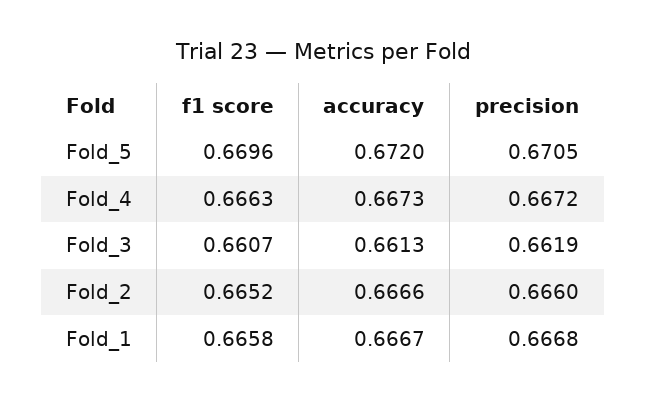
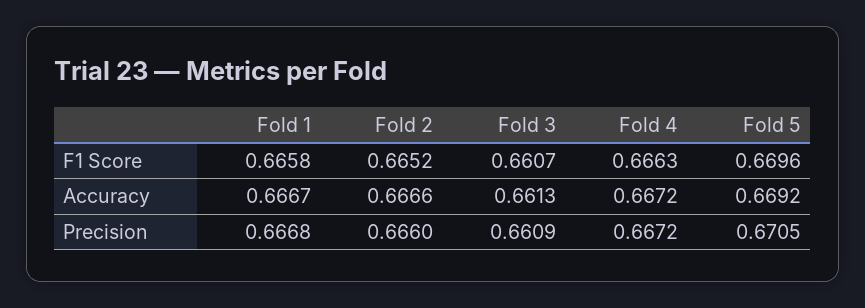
accuracy, Fold_5: 0.672 -> 0.6692
accuracy, Fold_4: 0.6673 -> 0.6672
precision, Fold_3: 0.6619 -> 0.6609

